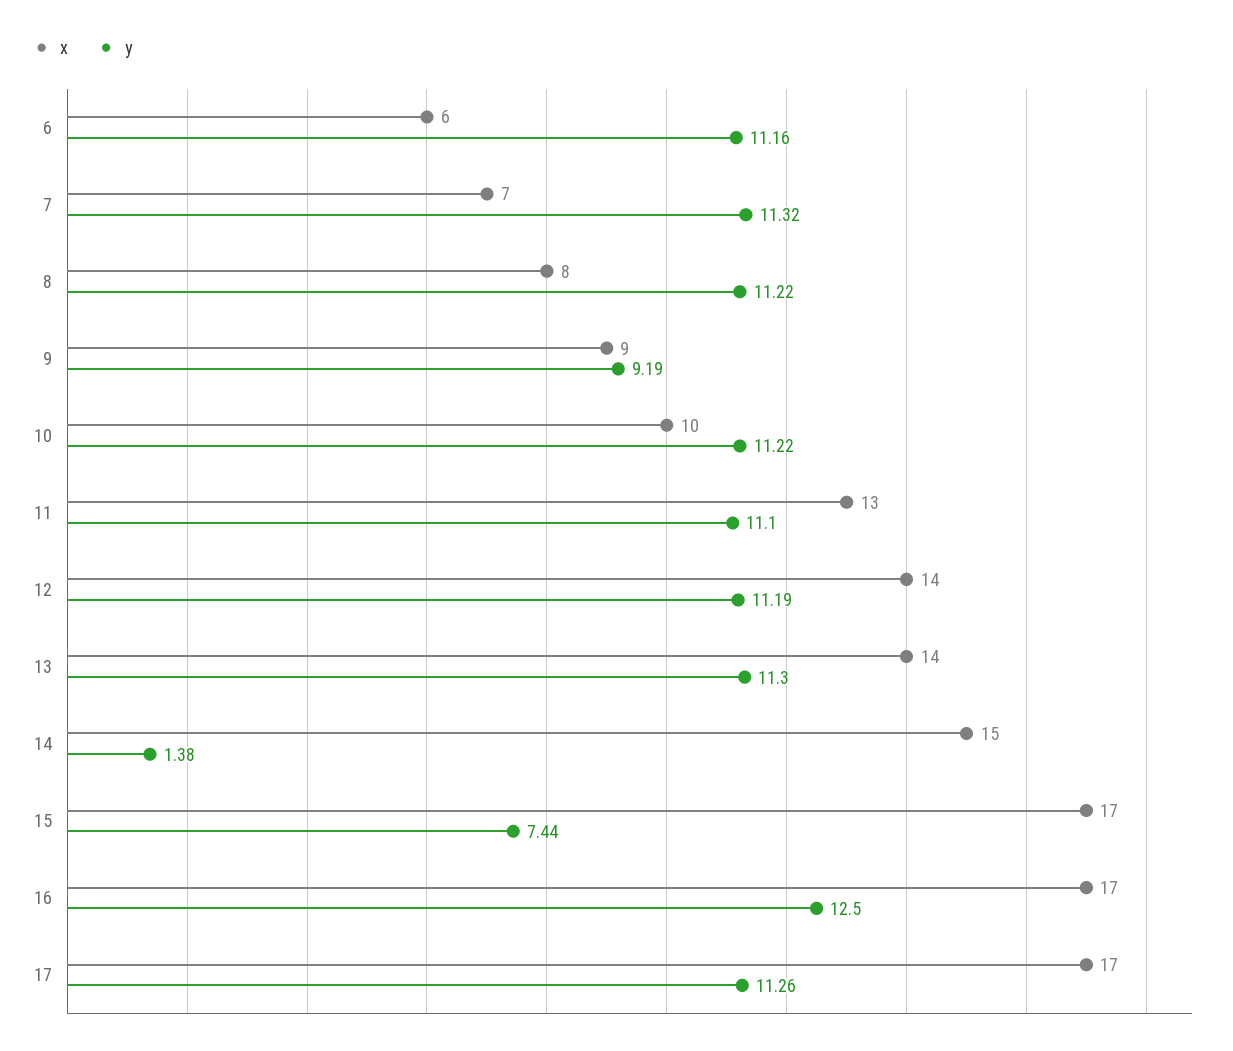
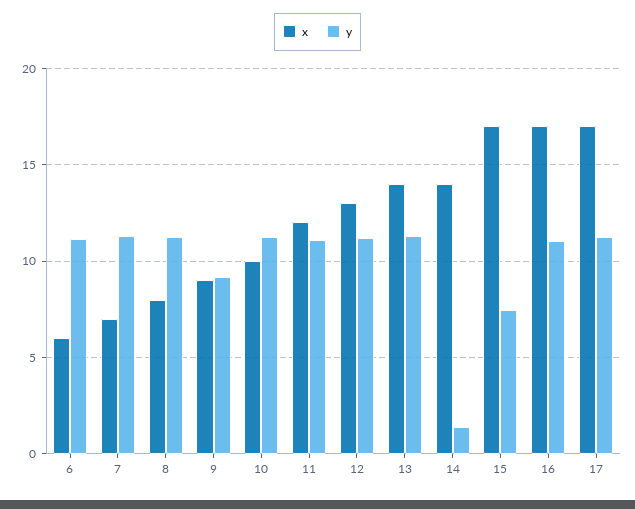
x, 11: 13 -> 12
x, 12: 14 -> 13
x, 14: 15 -> 14
y, 16: 12.5 -> 11

